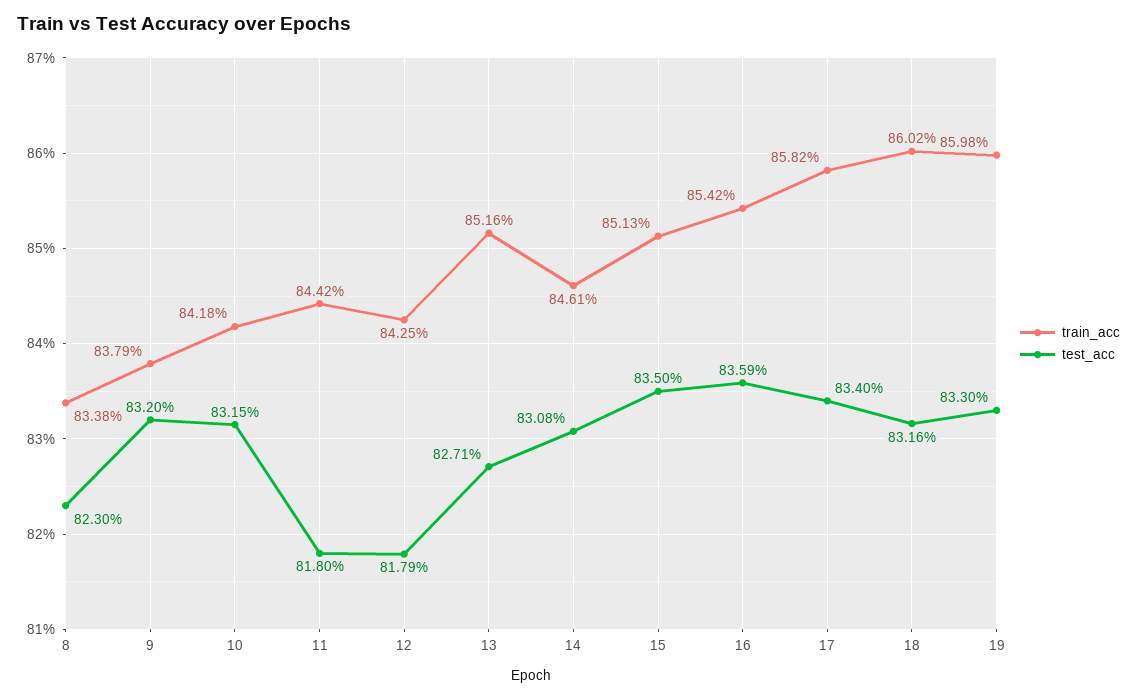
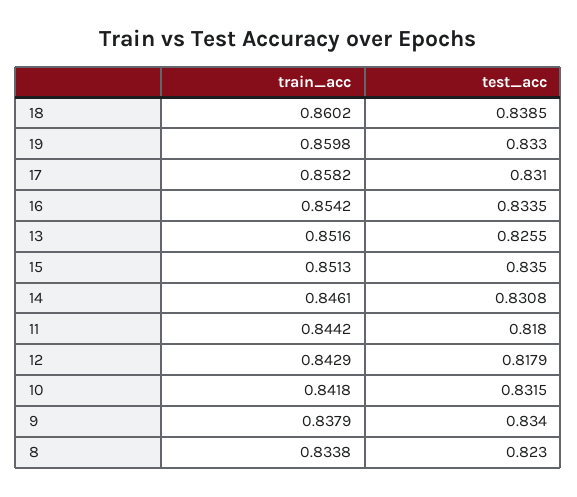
test_acc, 9: 0.832 -> 0.834
train_acc, 12: 0.8425 -> 0.8429
test_acc, 13: 0.8271 -> 0.8255
test_acc, 16: 0.8359 -> 0.8335
test_acc, 17: 0.834 -> 0.831
test_acc, 18: 0.8316 -> 0.8385

